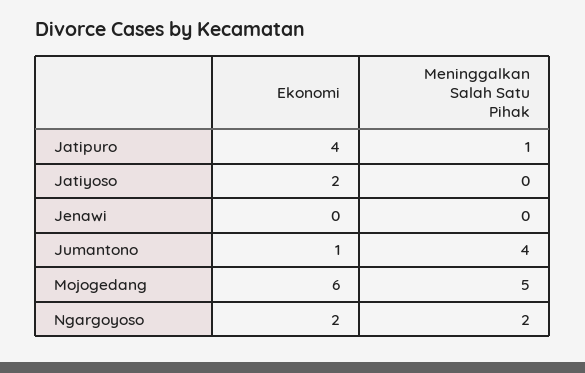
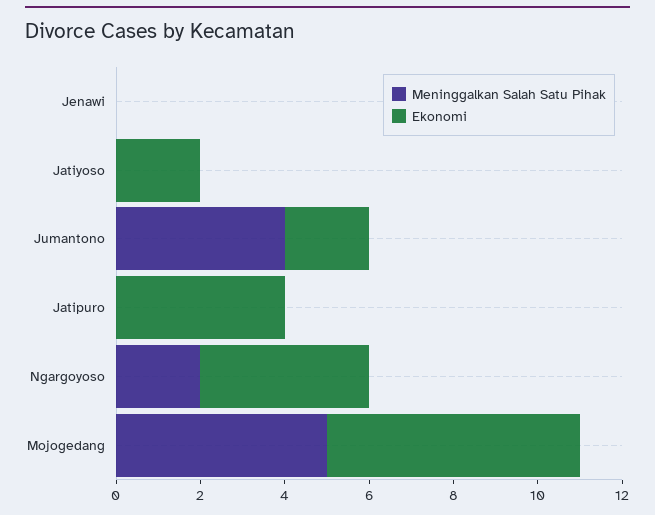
Meninggalkan Salah Satu Pihak, Jatipuro: 1 -> 0
Ekonomi, Jumantono: 1 -> 2
Ekonomi, Ngargoyoso: 2 -> 4

